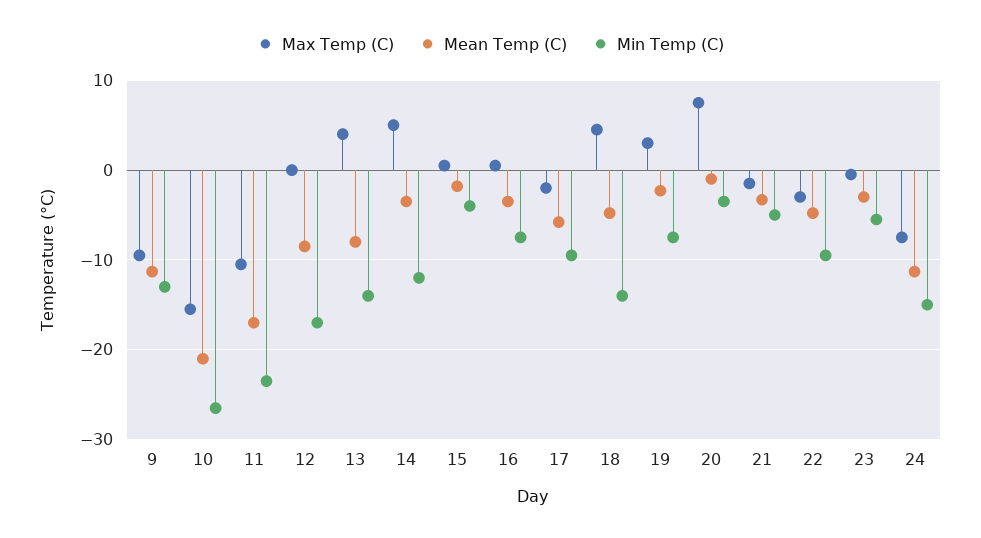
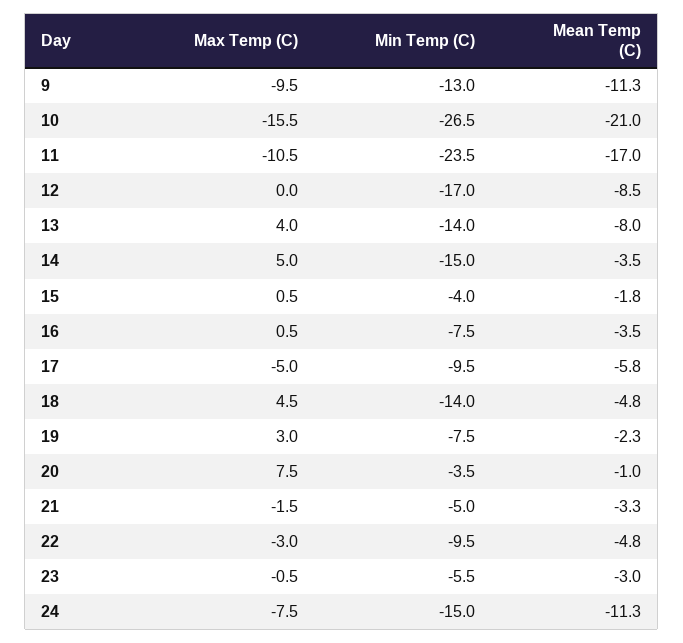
Min Temp (C), 14: -12 -> -15
Max Temp (C), 17: -2 -> -5

